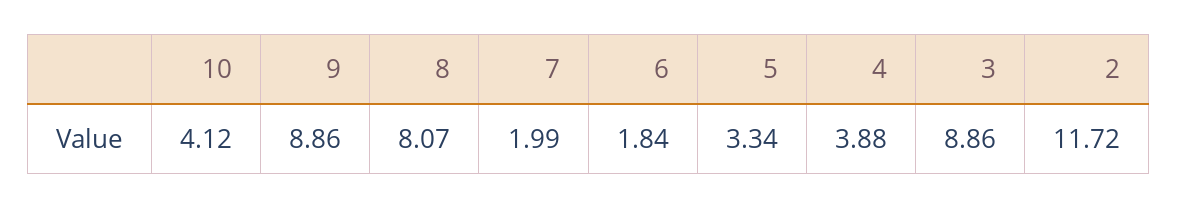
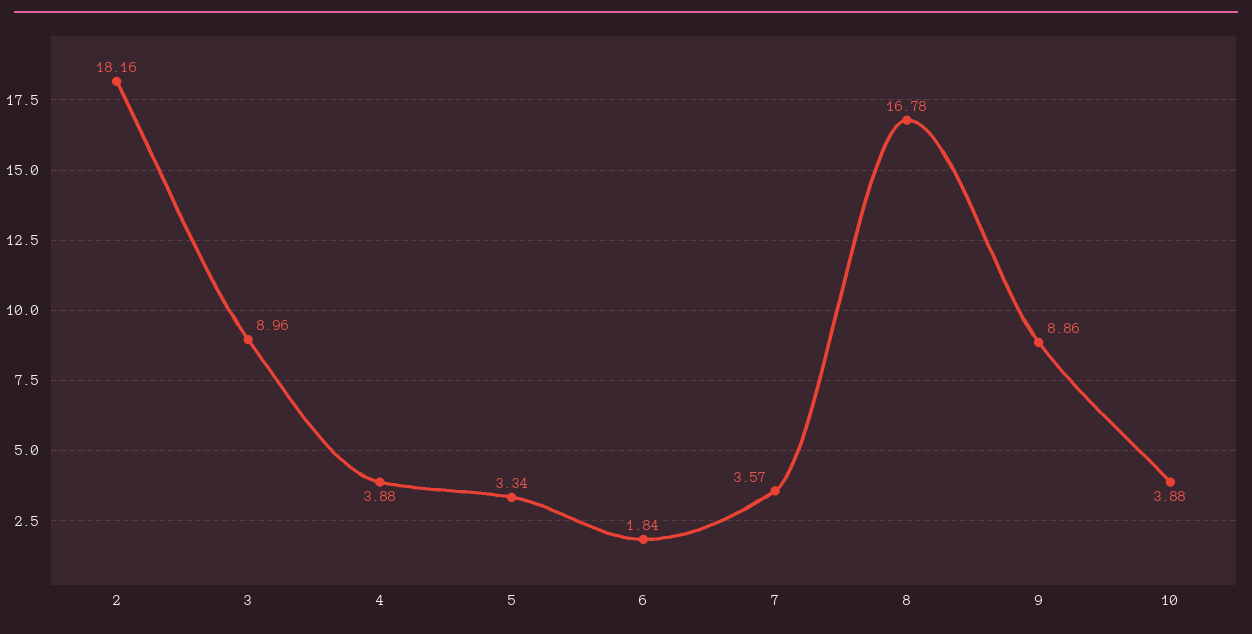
10: 4.12 -> 3.88
8: 8.07 -> 16.78
7: 1.99 -> 3.57
3: 8.86 -> 8.96
2: 11.72 -> 18.16

